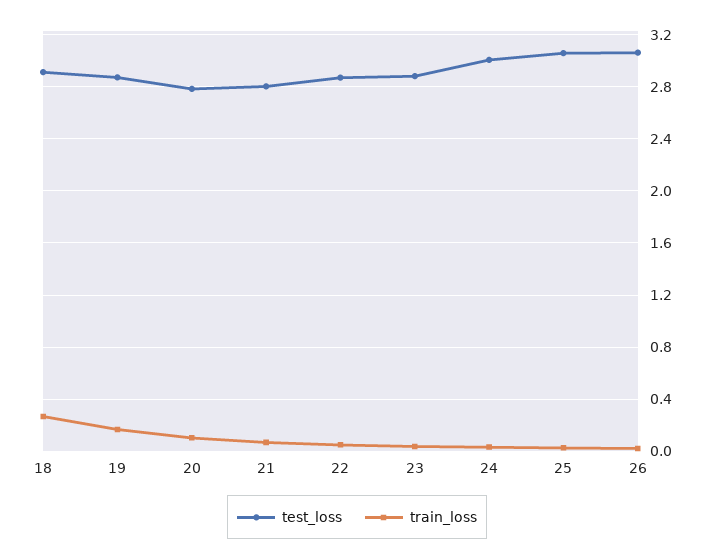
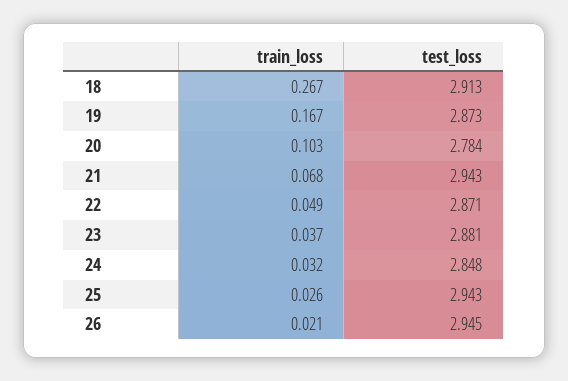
test_loss, 21: 2.8 -> 2.943
test_loss, 24: 3 -> 2.848
test_loss, 25: 3.05 -> 2.943
test_loss, 26: 3.05 -> 2.945

